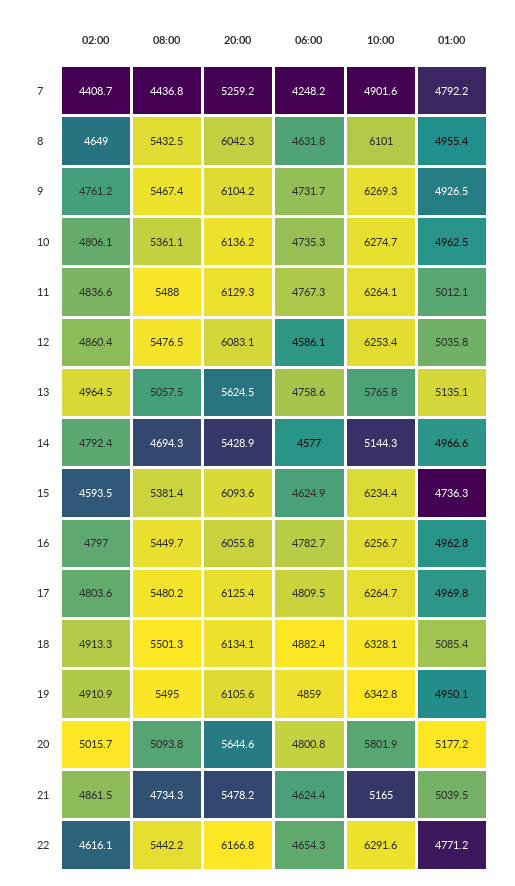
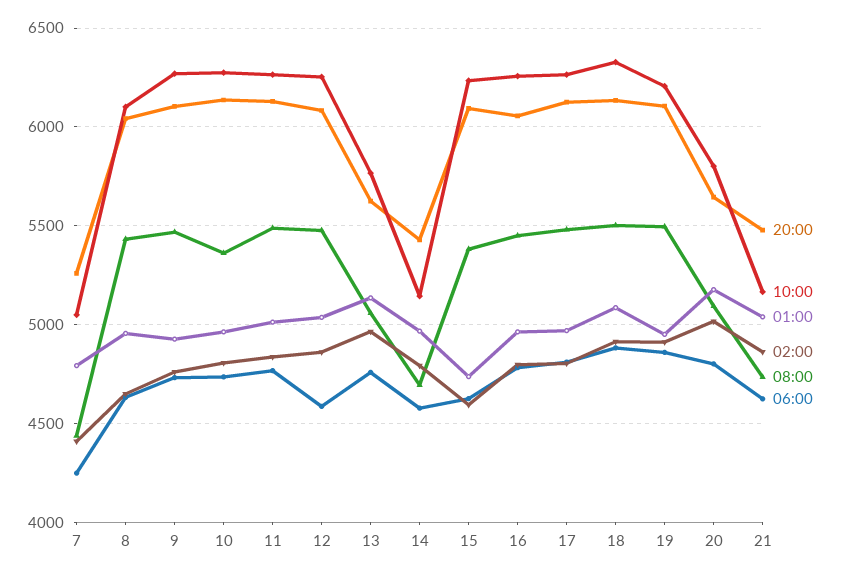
10:00, 7: 4901.6 -> 5050
10:00, 19: 6342.8 -> 6200
02:00, 22: 4616.1 -> none
08:00, 22: 5442.2 -> none
20:00, 22: 6166.8 -> none
06:00, 22: 4654.3 -> none
10:00, 22: 6291.6 -> none
01:00, 22: 4771.2 -> none

